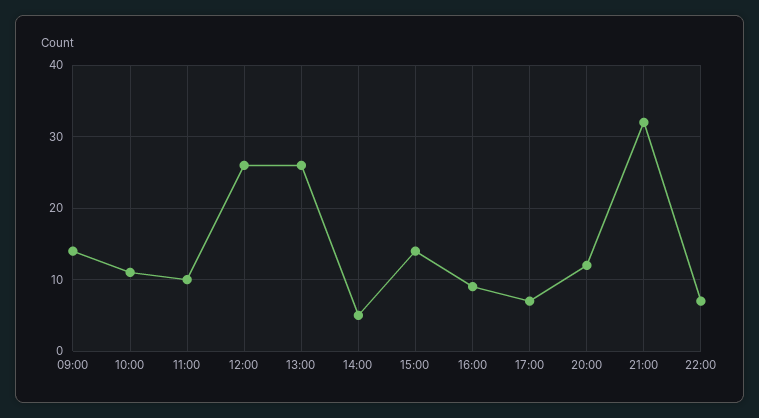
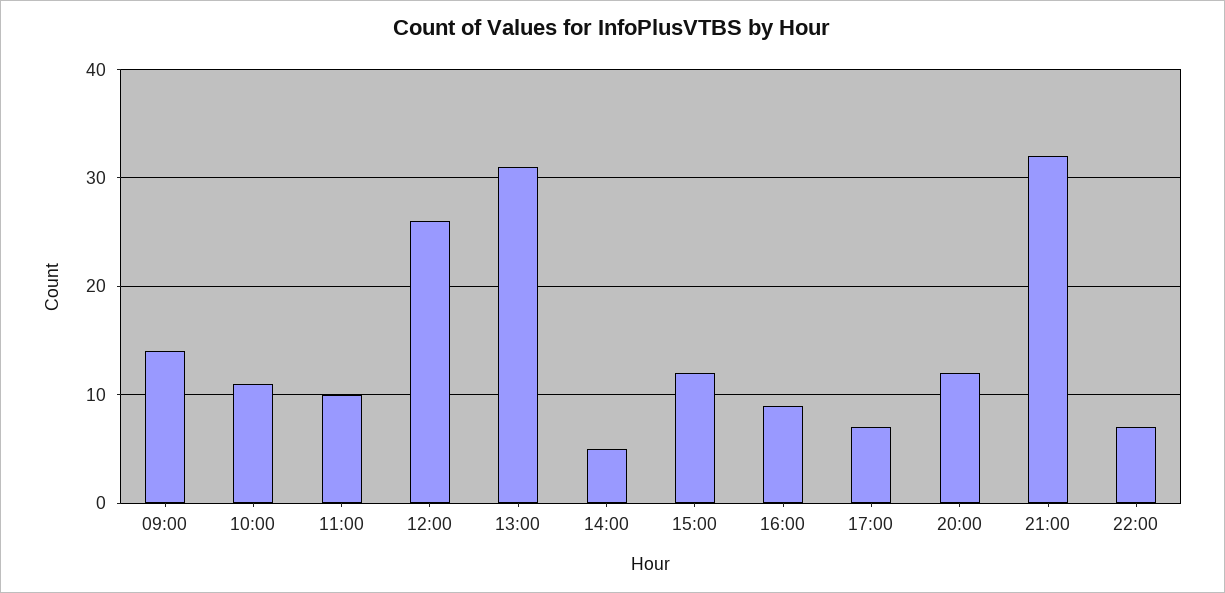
13:00: 26 -> 31
15:00: 14 -> 12

